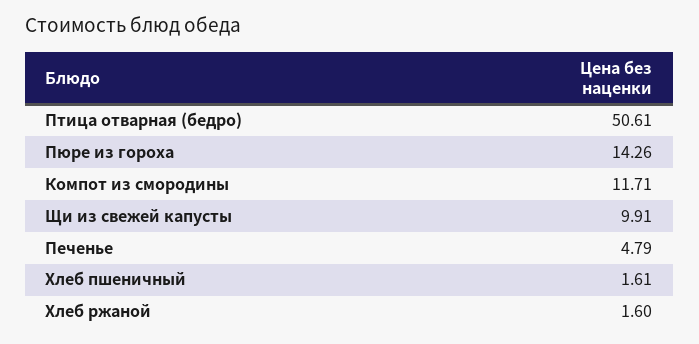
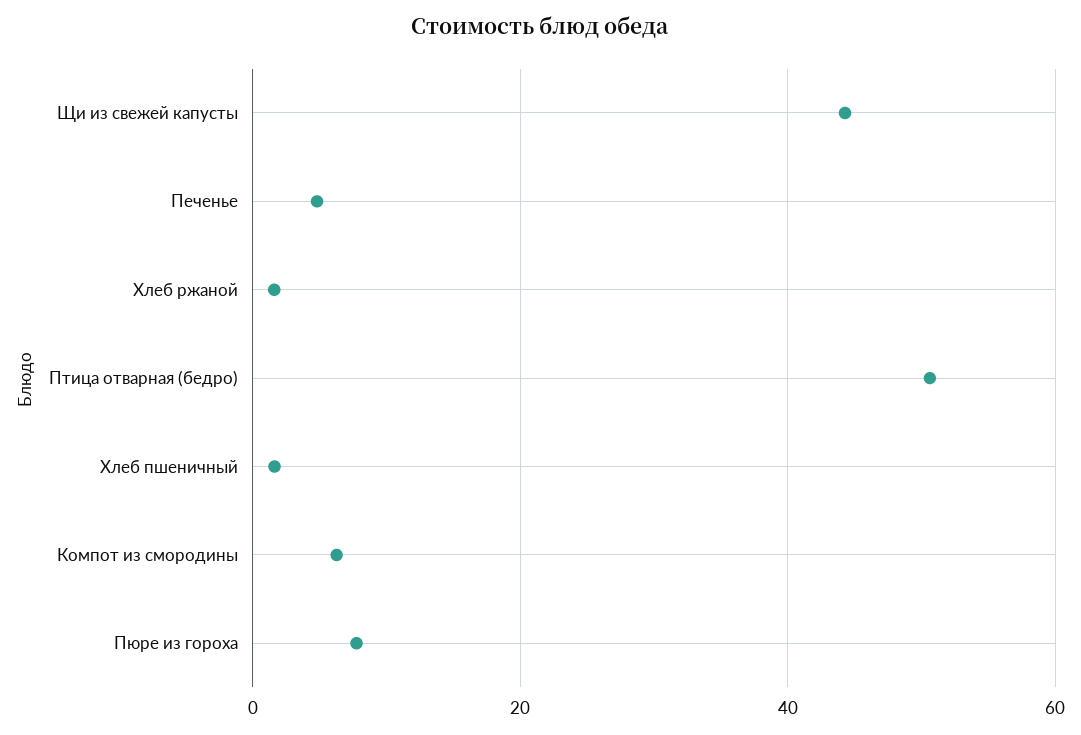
Пюре из гороха: 14.26 -> 8
Компот из смородины: 11.71 -> 6
Щи из свежей капусты: 9.91 -> 44

